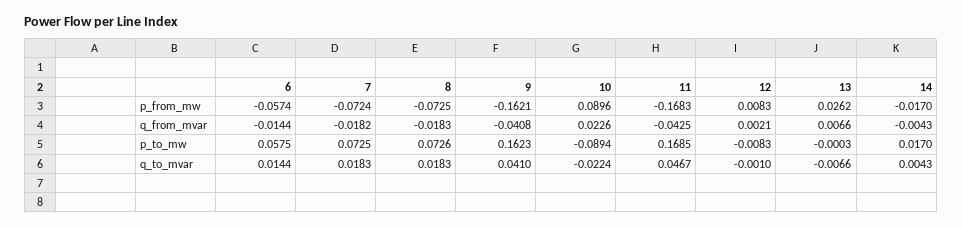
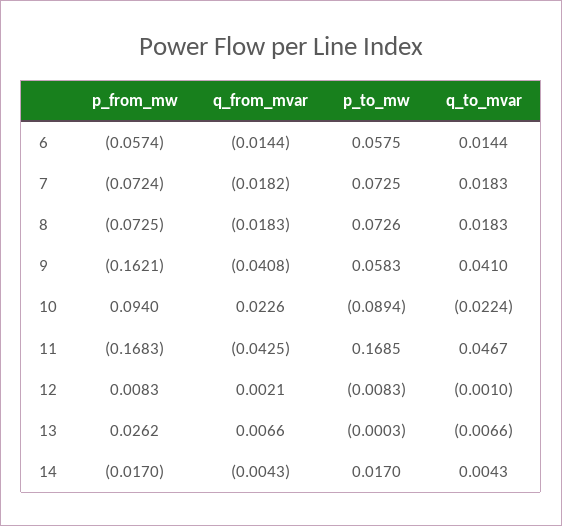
10, p_from_mw: 0.0896 -> 0.094
9, p_to_mw: 0.1623 -> 0.0583

